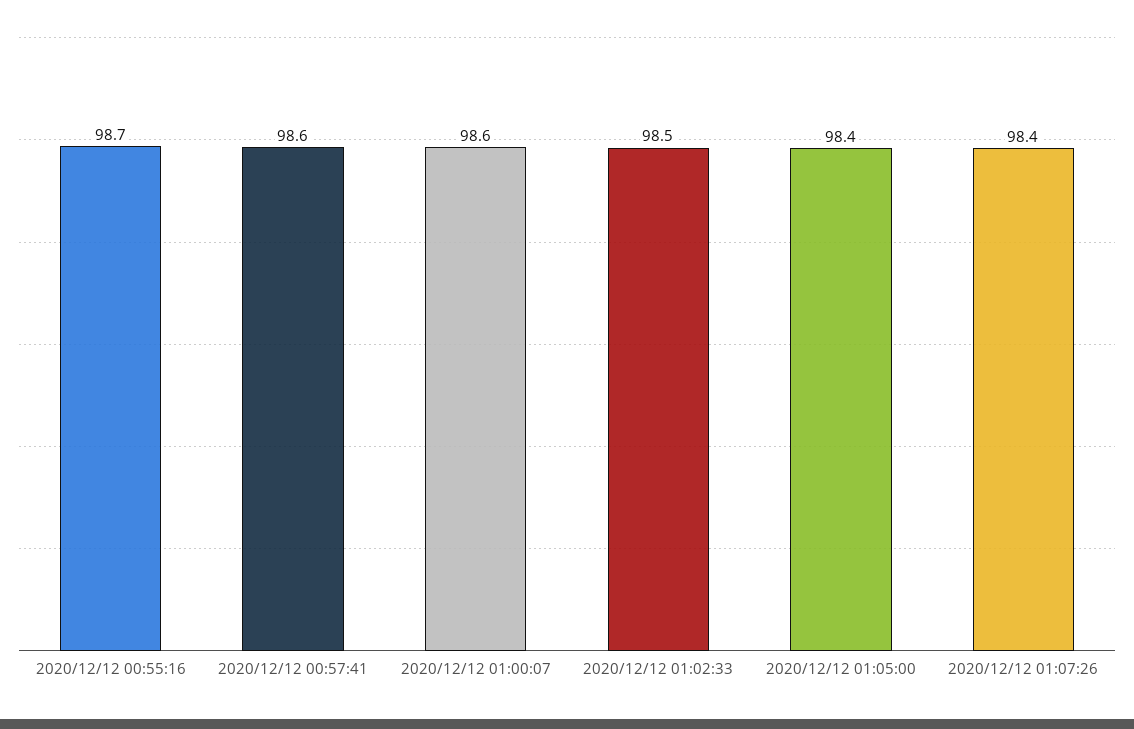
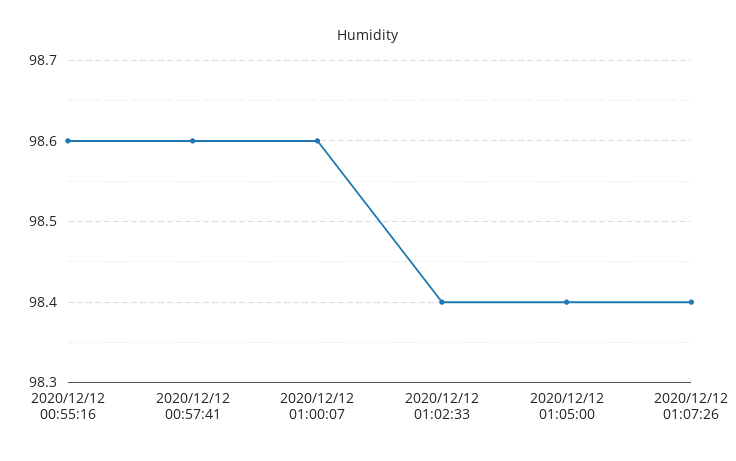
2020/12/12 00:55:16: 98.7 -> 98.6
2020/12/12 01:02:33: 98.5 -> 98.4

